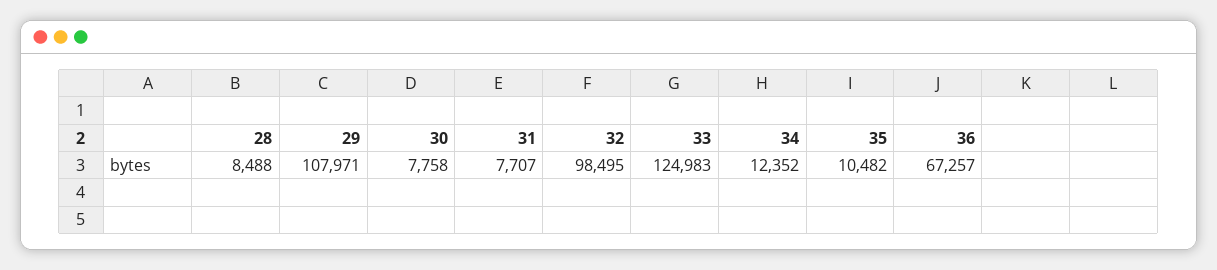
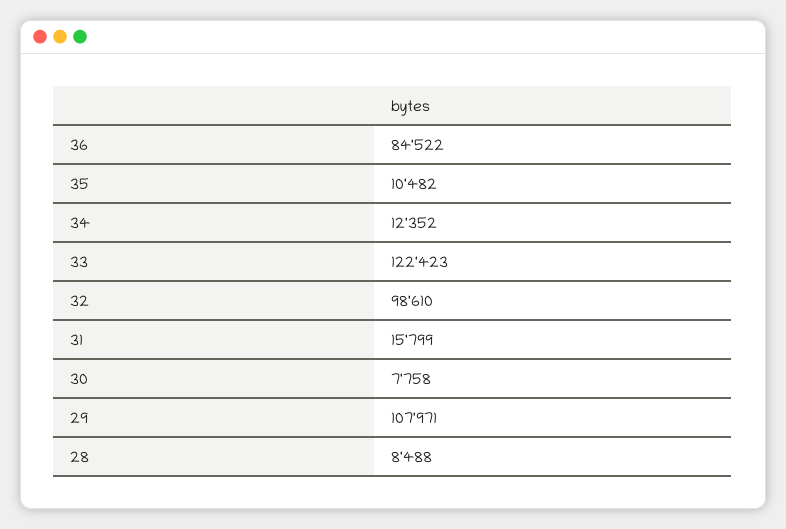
31: 7707 -> 15799
32: 98495 -> 98610
33: 124983 -> 122423
36: 67257 -> 84522

